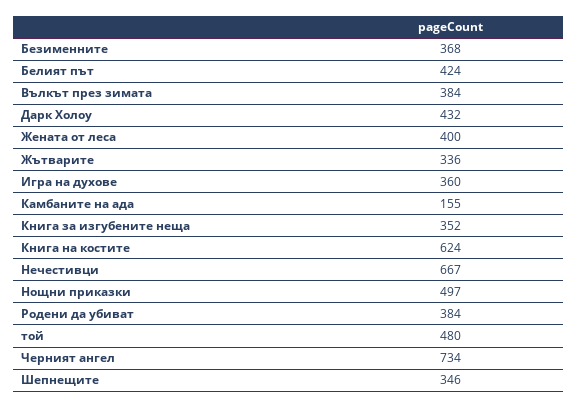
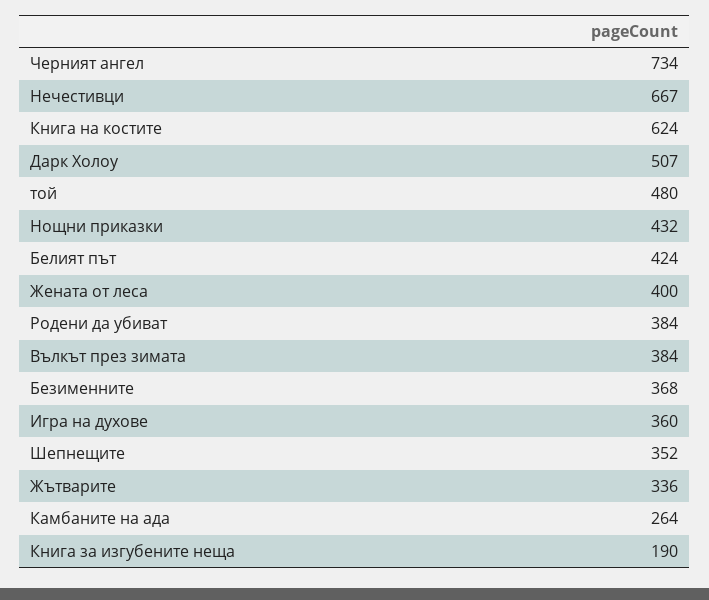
Дарк Холоу: 432 -> 507
Камбаните на ада: 155 -> 264
Книга за изгубените неща: 352 -> 190
Нощни приказки: 497 -> 432
Шепнещите: 346 -> 352

